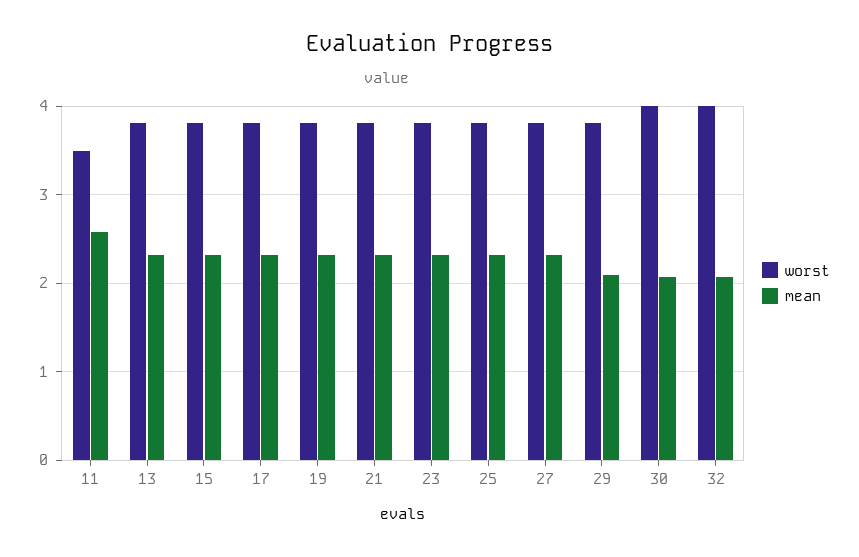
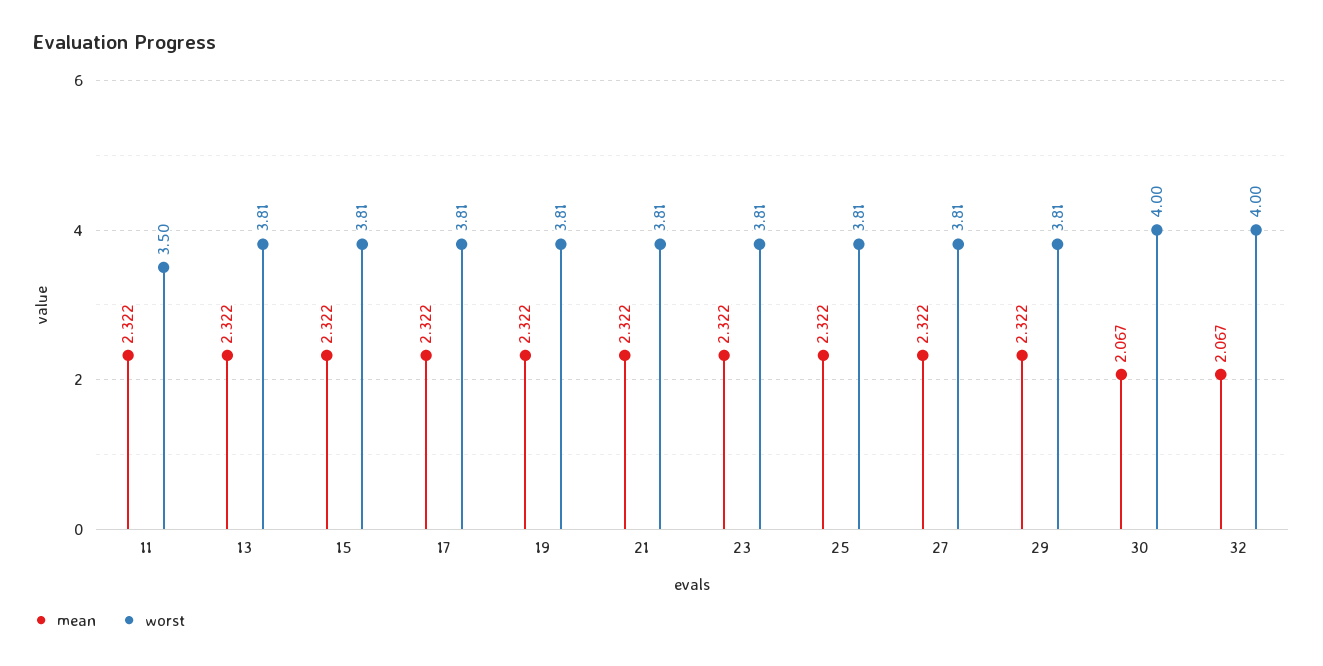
mean, 11: 2.6 -> 2.322
mean, 29: 2.1 -> 2.322

